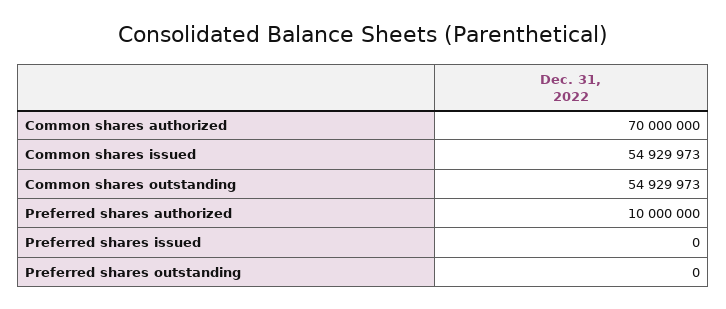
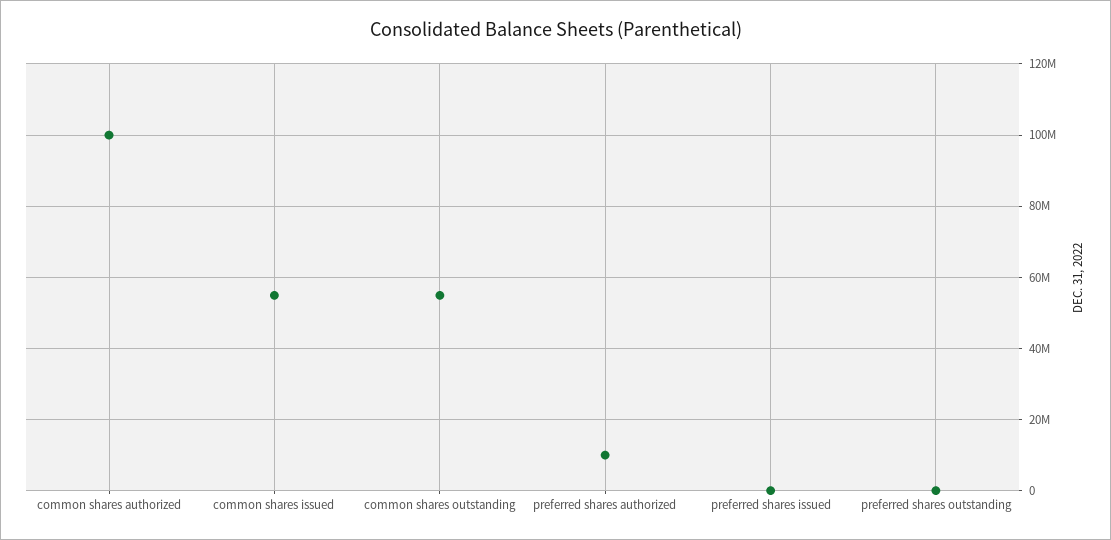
Common shares authorized: 70000000 -> 100000000

